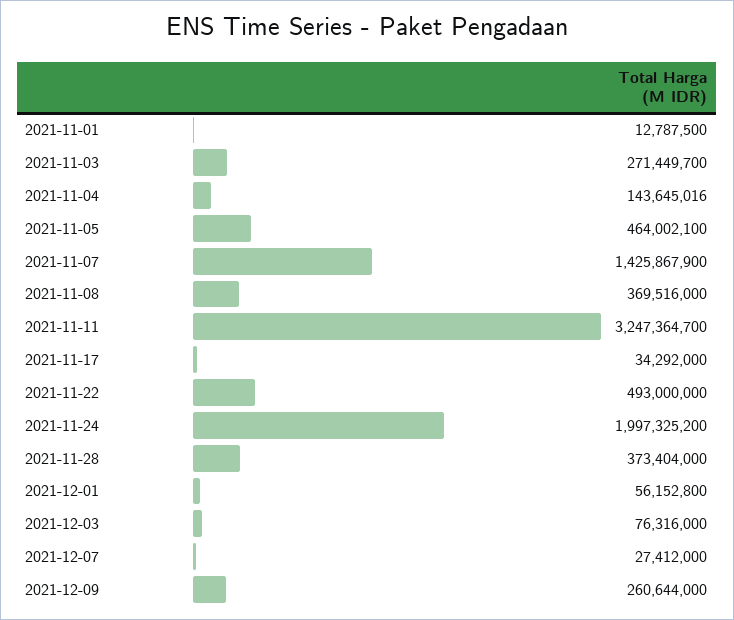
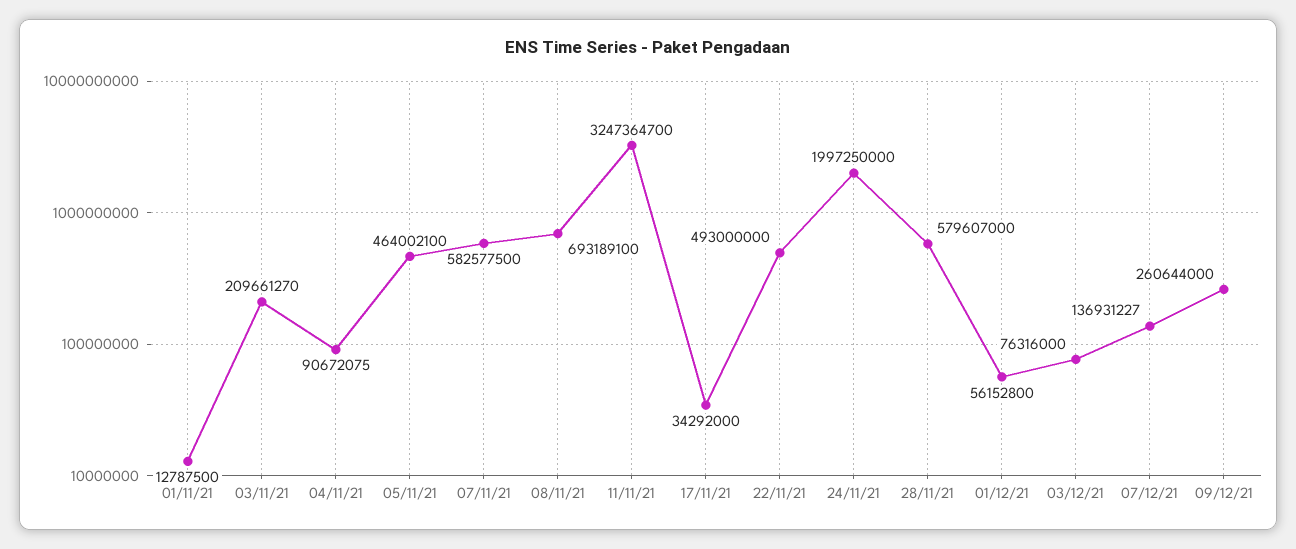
2021-11-03: 271449700 -> 209661270
2021-11-04: 143645016 -> 90672075
2021-11-07: 1425867900 -> 582577500
2021-11-08: 369516000 -> 693189100
2021-11-24: 1997325200 -> 1997250000
2021-11-28: 373404000 -> 579607000
2021-12-07: 27412000 -> 136931227

